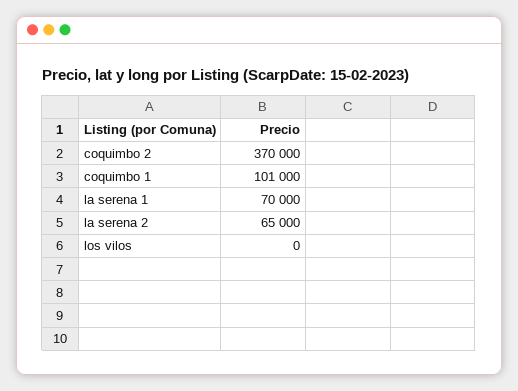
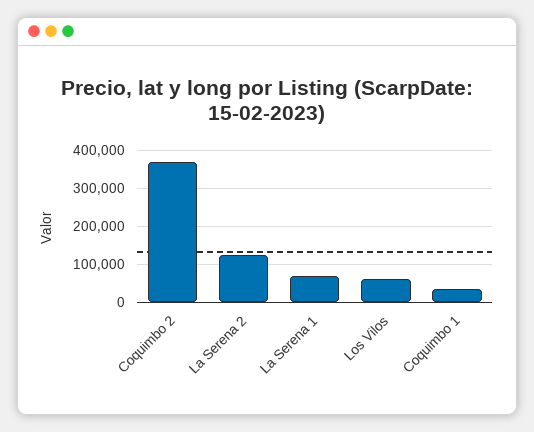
coquimbo 1: 101000 -> 40000
la serena 2: 65000 -> 120000
los vilos: 0 -> 60000

